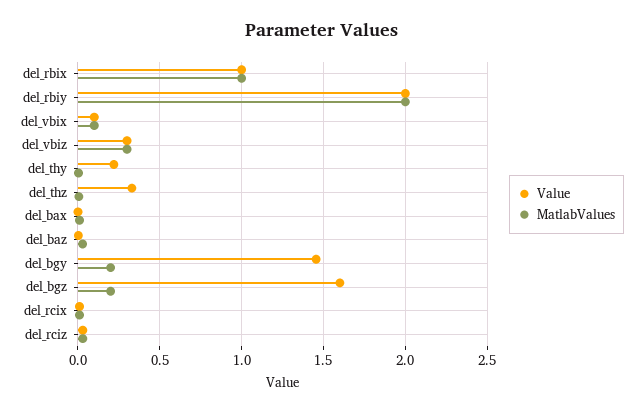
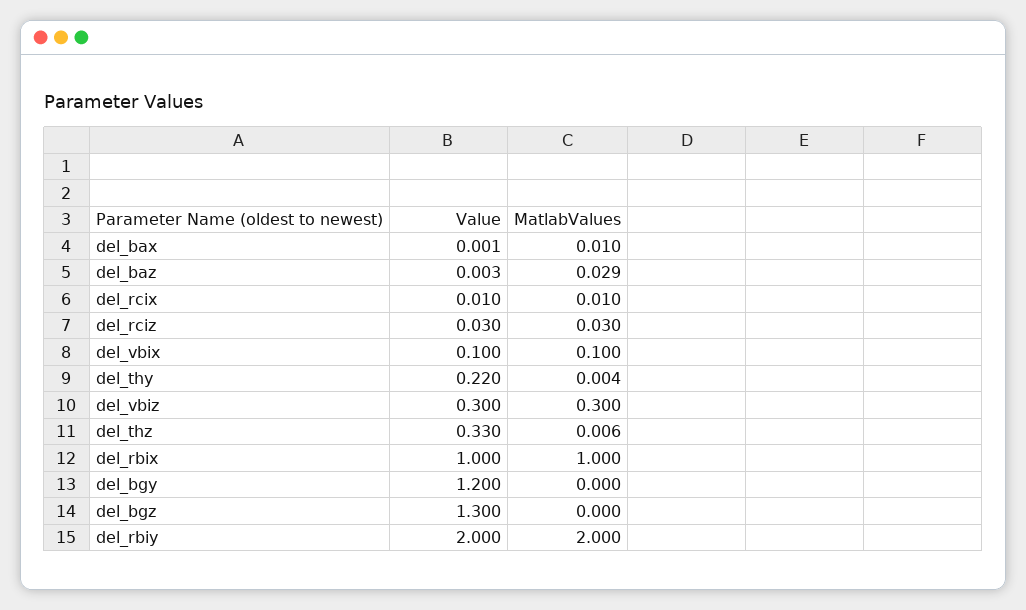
Value, del_bgy: 1.45 -> 1.2
MatlabValues, del_bgy: 0.2 -> 0
Value, del_bgz: 1.6 -> 1.3
MatlabValues, del_bgz: 0.2 -> 0

